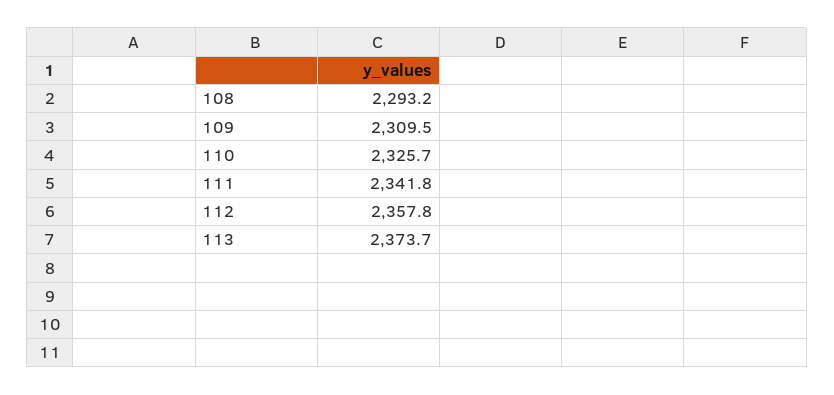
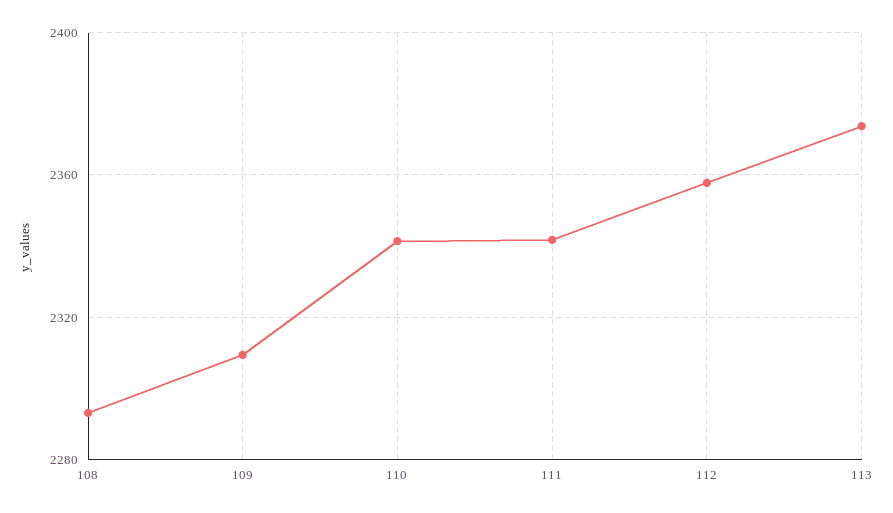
110: 2325.7 -> 2340

